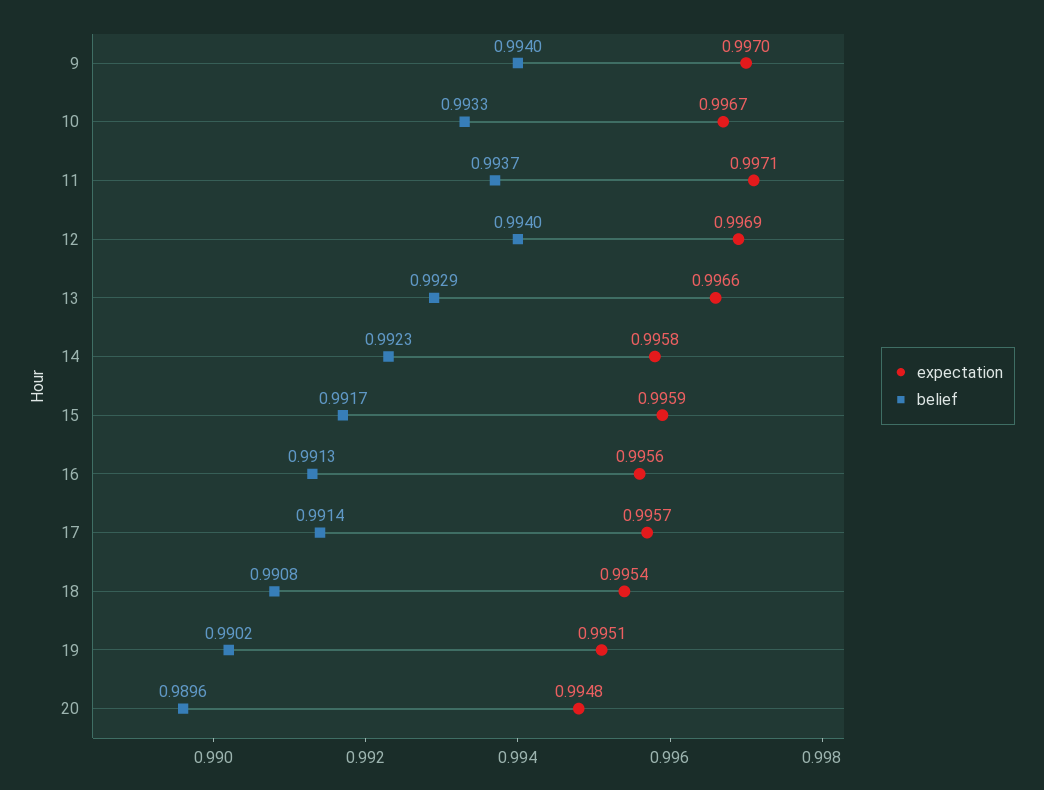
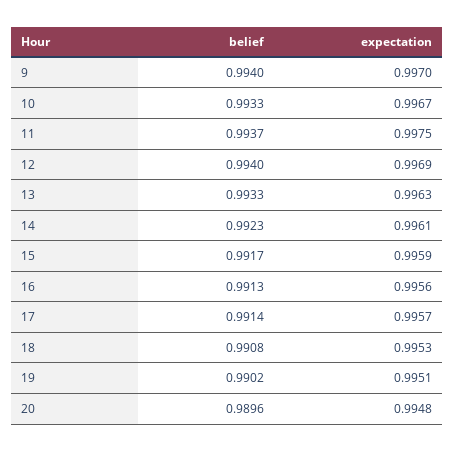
expectation, 11: 0.9971 -> 0.9975
expectation, 13: 0.9966 -> 0.9963
belief, 13: 0.9929 -> 0.9933
expectation, 14: 0.9958 -> 0.9961
expectation, 18: 0.9954 -> 0.9953

